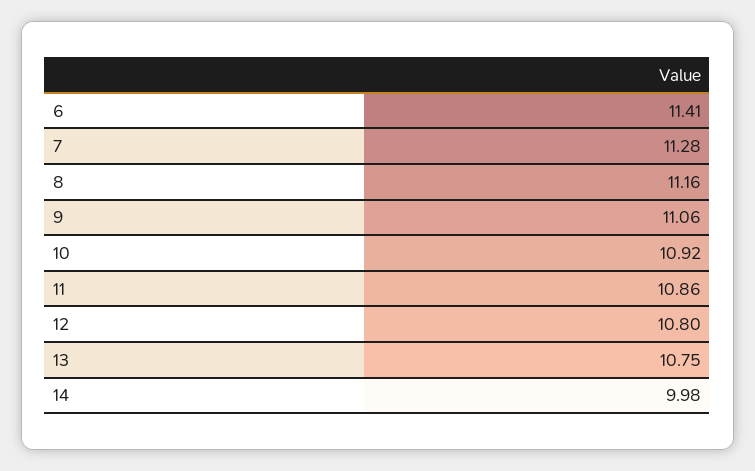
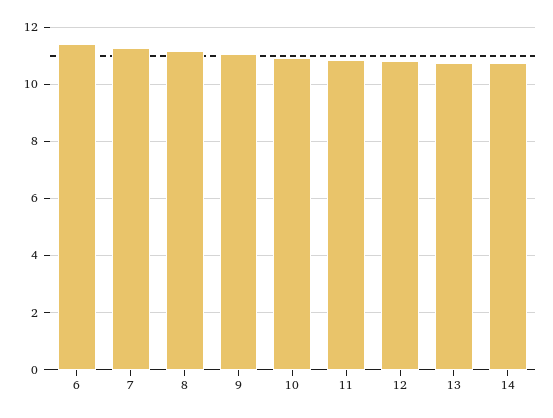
14: 9.98 -> 10.75

